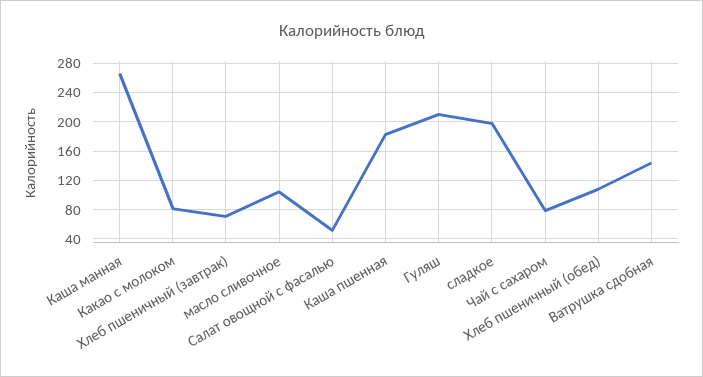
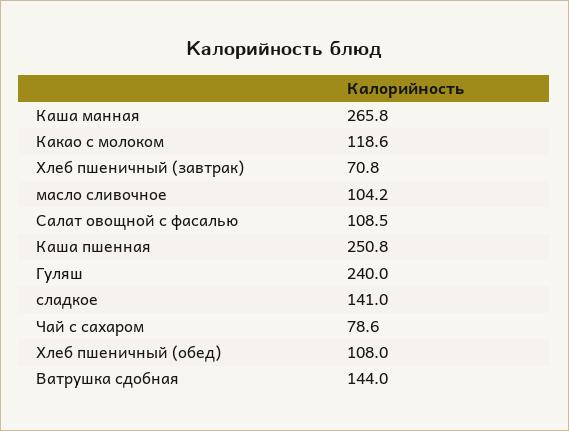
Какао с молоком: 80 -> 118.6
Салат овощной с фасалью: 50 -> 108.5
Каша пшенная: 180 -> 250.8
Гуляш: 210 -> 240
сладкое: 200 -> 141

